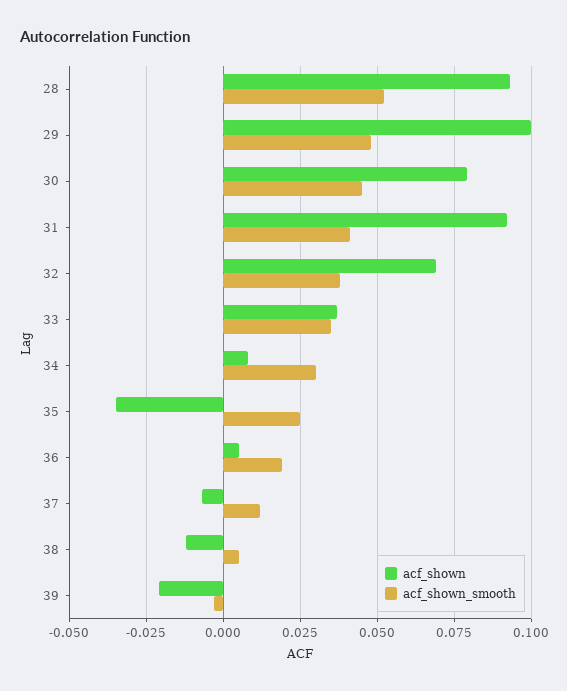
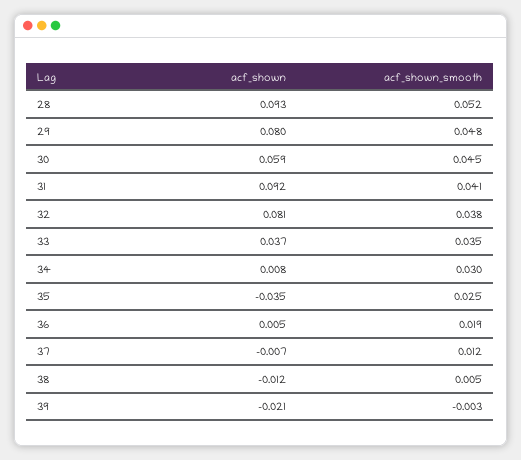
acf_shown, 29: 0.1 -> 0.08
acf_shown, 30: 0.08 -> 0.059
acf_shown, 32: 0.07 -> 0.081

